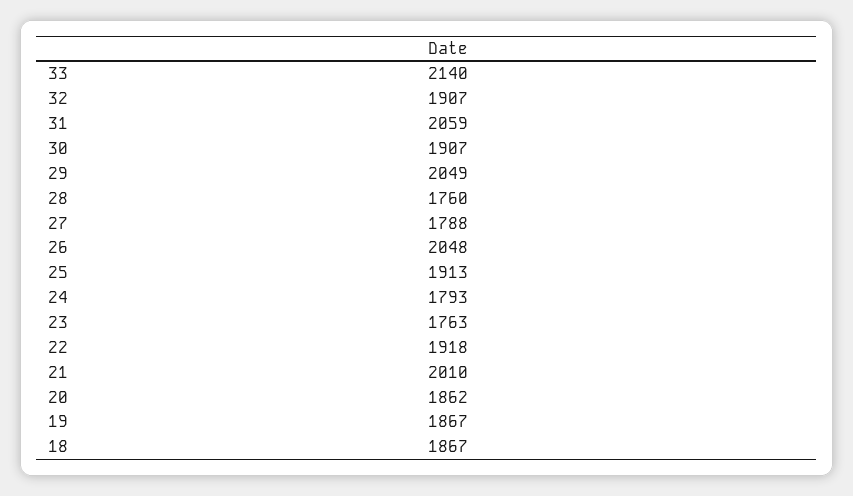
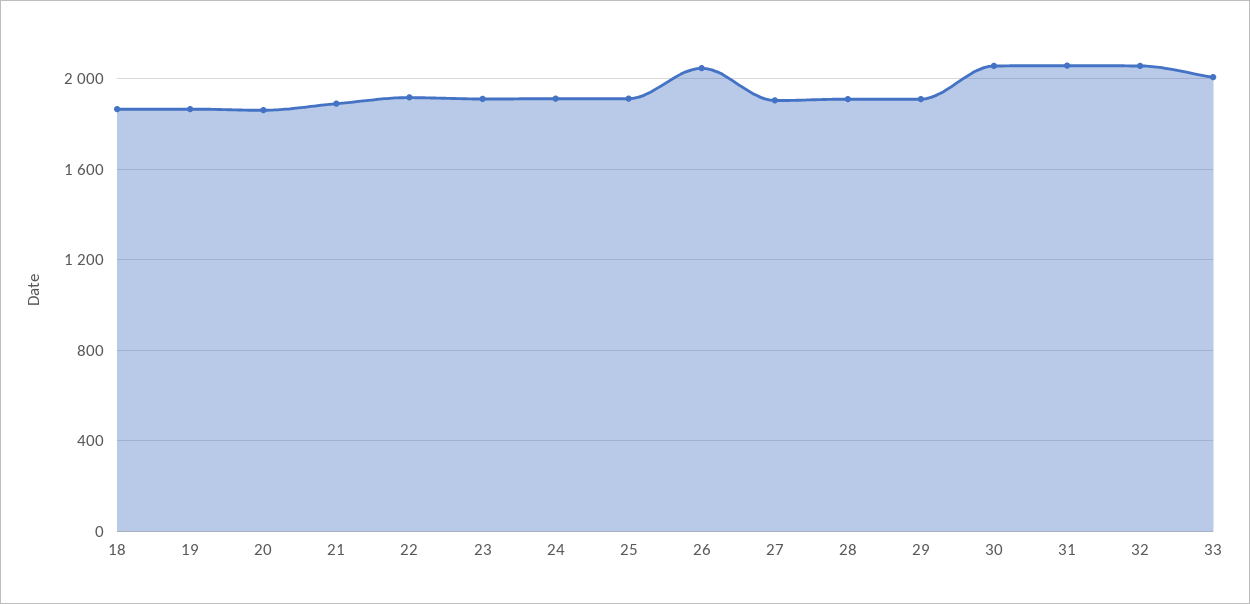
33: 2140 -> 2000
32: 1907 -> 2050
30: 1907 -> 2050
29: 2049 -> 1900
28: 1760 -> 1900
27: 1788 -> 1900
24: 1793 -> 1900
23: 1763 -> 1900
21: 2010 -> 1900

